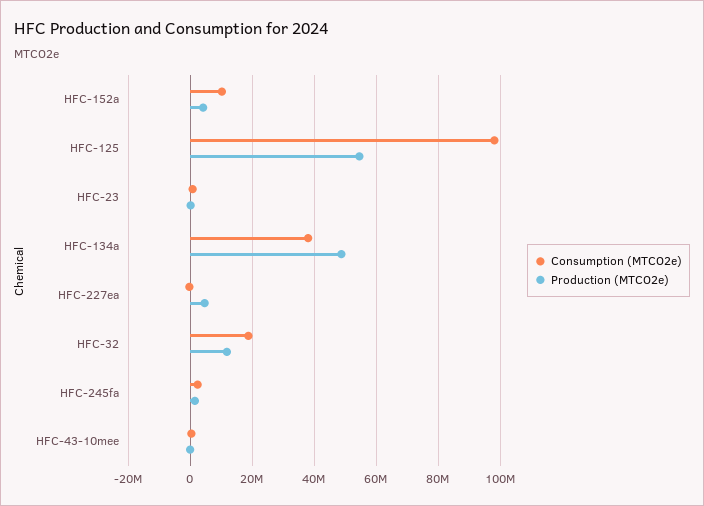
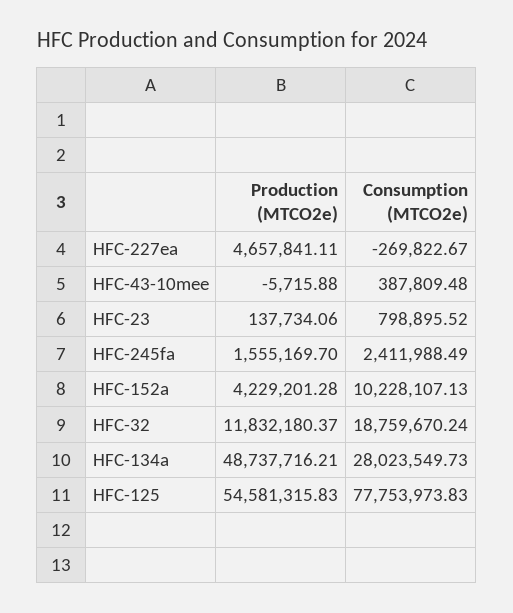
Consumption (MTCO2e), HFC-125: 98000000 -> 77753973.83
Consumption (MTCO2e), HFC-134a: 38000000 -> 28023549.73

